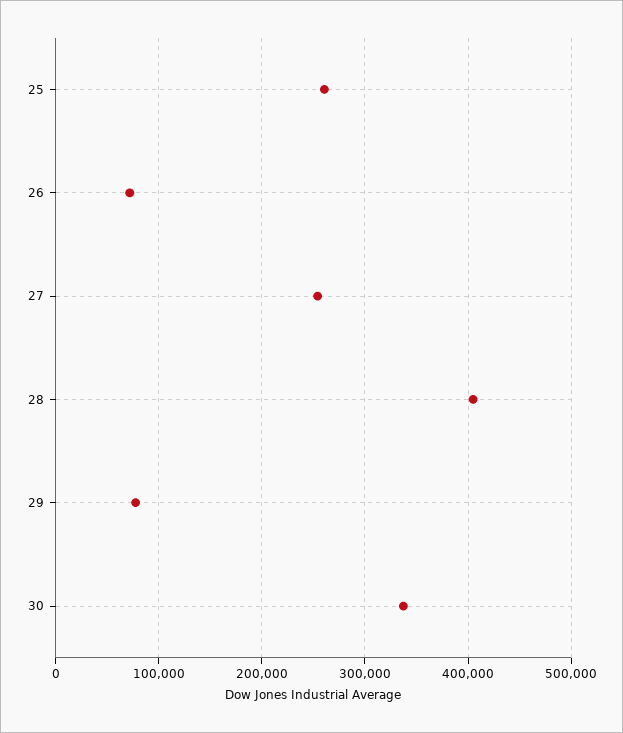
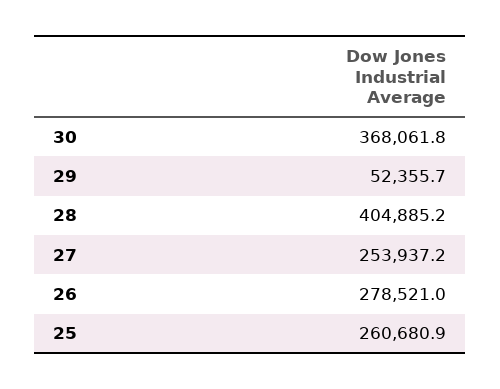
26: 70000 -> 278521
29: 80000 -> 52355.7
30: 340000 -> 368061.8

